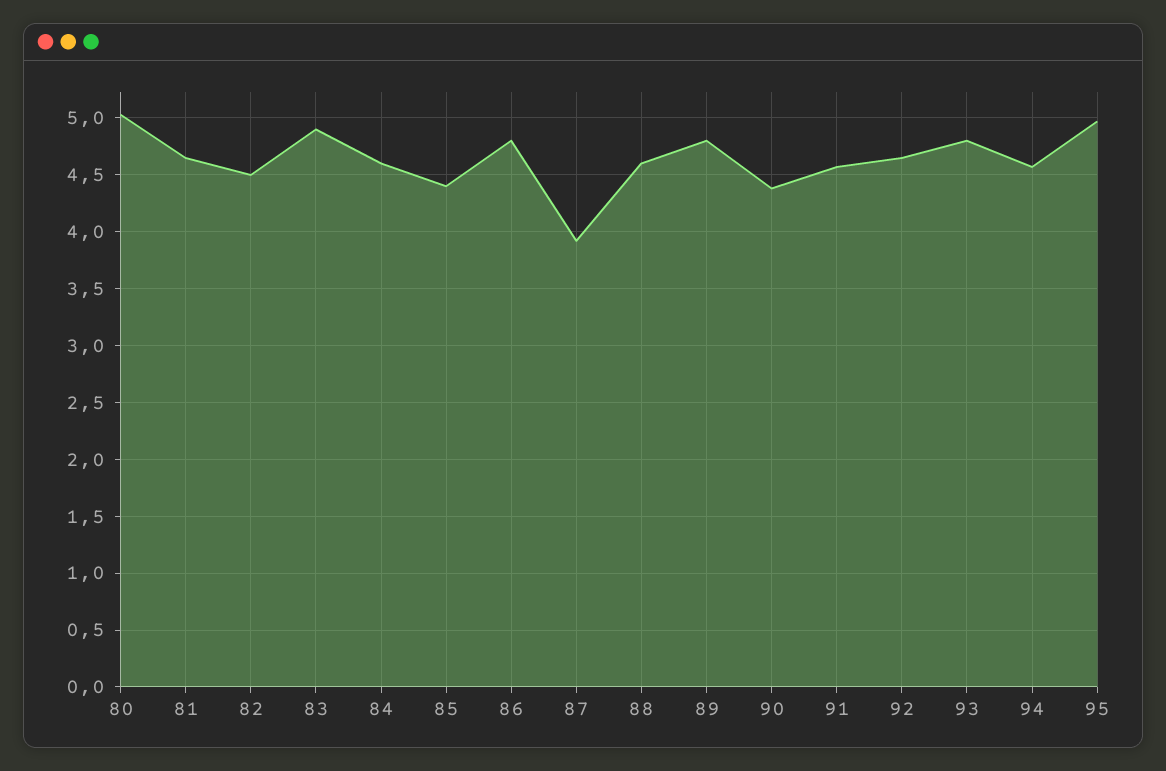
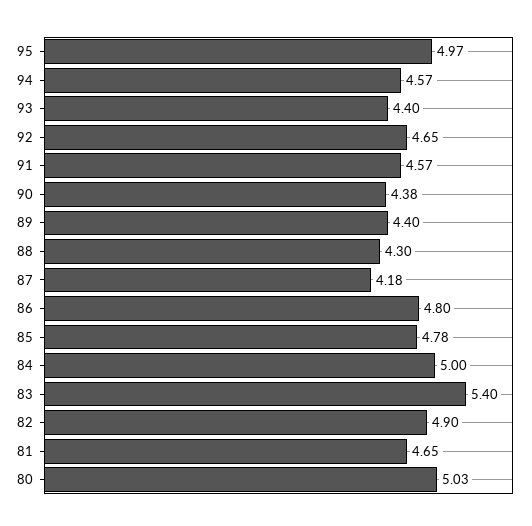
82: 4.5 -> 4.9
83: 4.9 -> 5.4
84: 4.6 -> 5
85: 4.4 -> 4.78
87: 3.9 -> 4.18
88: 4.6 -> 4.3
89: 4.8 -> 4.4
93: 4.8 -> 4.4

